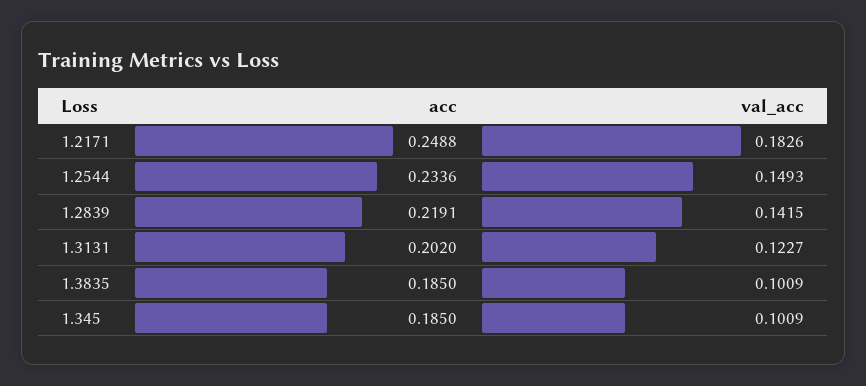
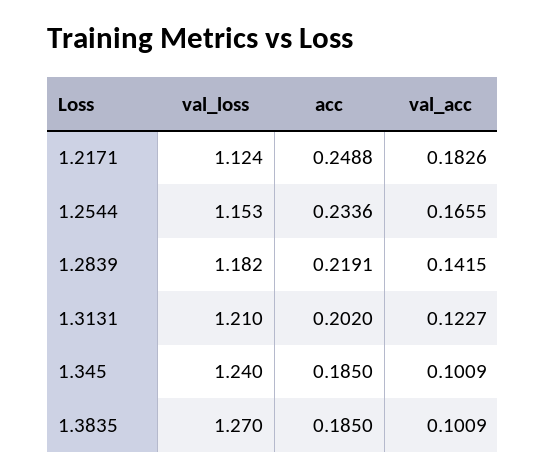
val_acc, 1.2544: 0.1493 -> 0.1655
val_loss, 1.2171: none -> 1.124
val_loss, 1.2544: none -> 1.153
val_loss, 1.2839: none -> 1.182
val_loss, 1.3131: none -> 1.21
val_loss, 1.345: none -> 1.24
val_loss, 1.3835: none -> 1.27

